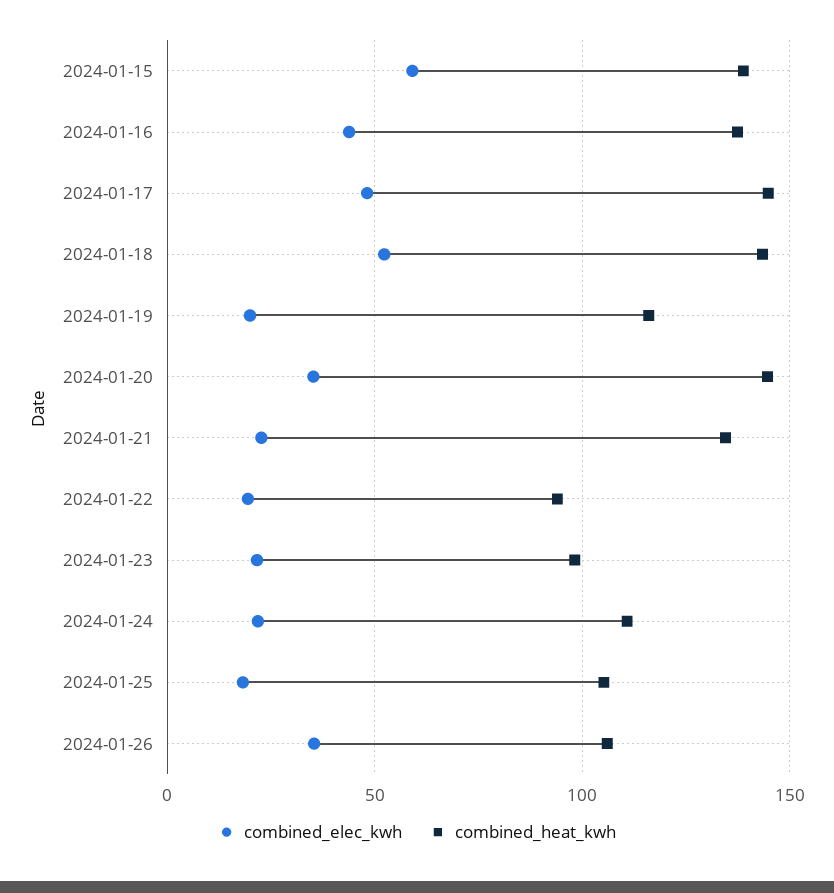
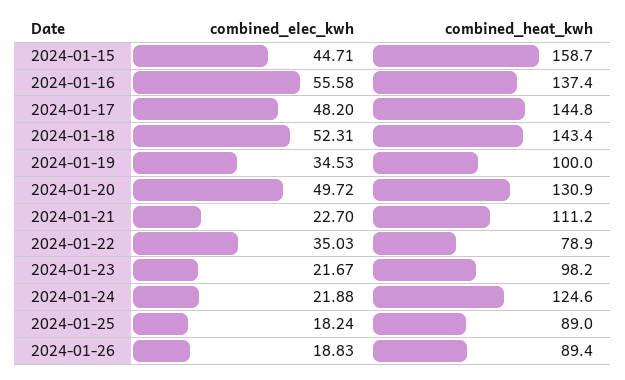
combined_elec_kwh, 2024-01-15: 60 -> 44.71
combined_heat_kwh, 2024-01-15: 140 -> 158.7
combined_elec_kwh, 2024-01-16: 45 -> 55.58
combined_elec_kwh, 2024-01-19: 20 -> 34.53
combined_heat_kwh, 2024-01-19: 115 -> 100
combined_elec_kwh, 2024-01-20: 35 -> 49.72
combined_heat_kwh, 2024-01-20: 145 -> 130.9
combined_heat_kwh, 2024-01-21: 135 -> 111.2
combined_elec_kwh, 2024-01-22: 20 -> 35.03
combined_heat_kwh, 2024-01-22: 95 -> 78.9
combined_heat_kwh, 2024-01-24: 110 -> 124.6
combined_heat_kwh, 2024-01-25: 105 -> 89
combined_elec_kwh, 2024-01-26: 35 -> 18.83
combined_heat_kwh, 2024-01-26: 105 -> 89.4

